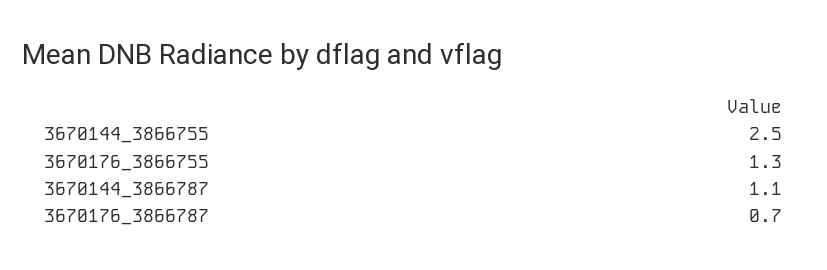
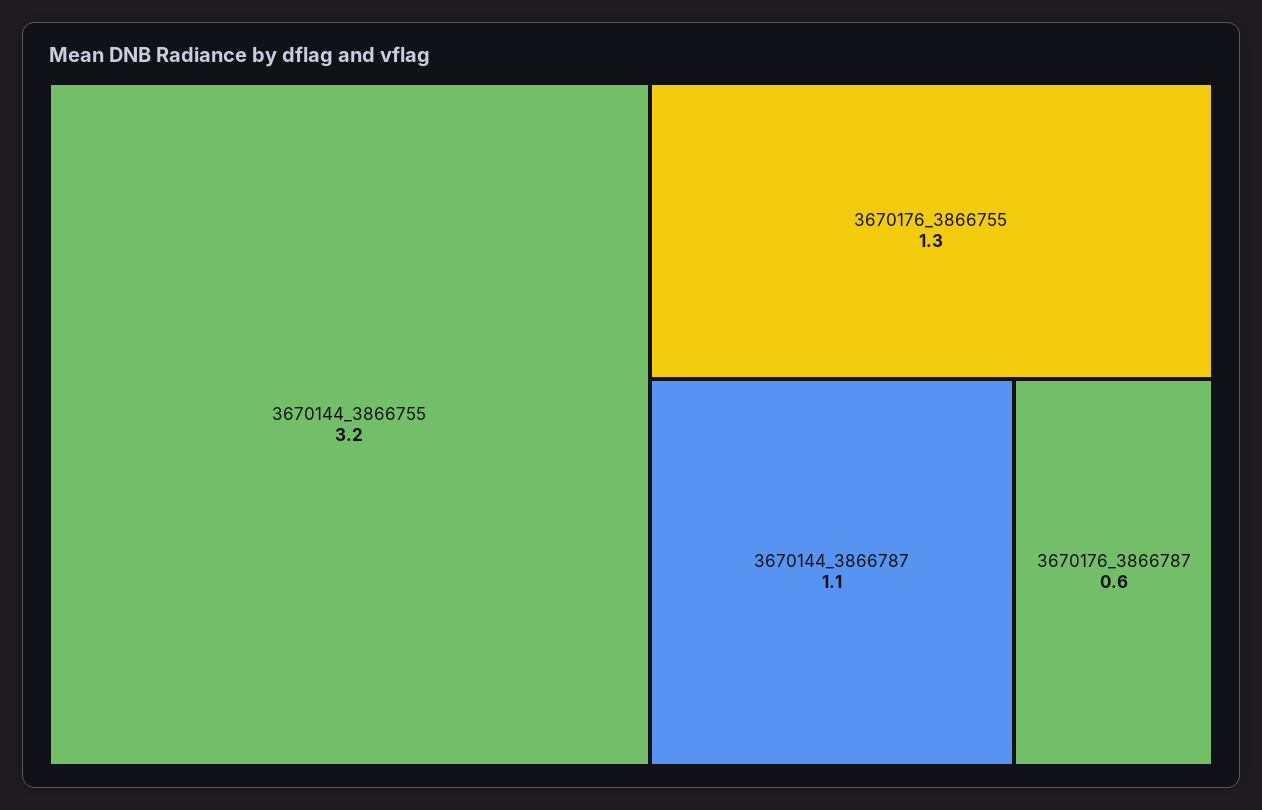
3670144_3866755: 2.5 -> 3.2
3670176_3866787: 0.7 -> 0.6

